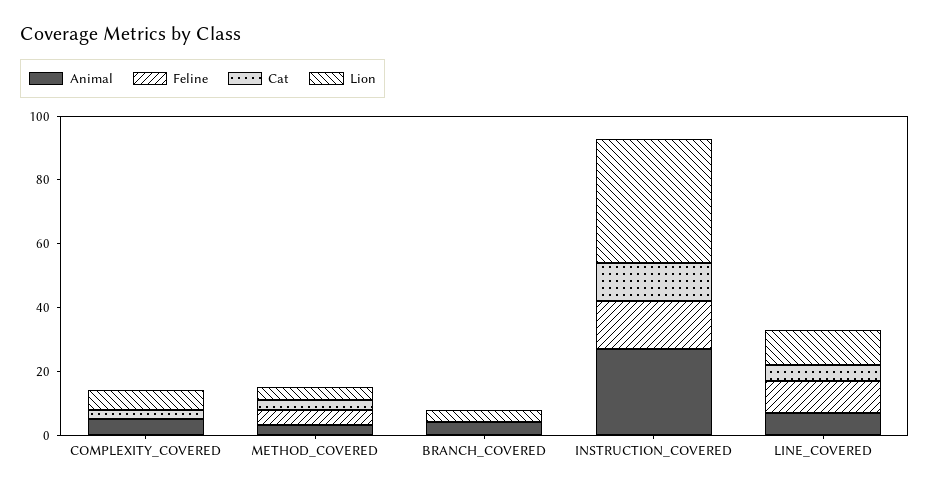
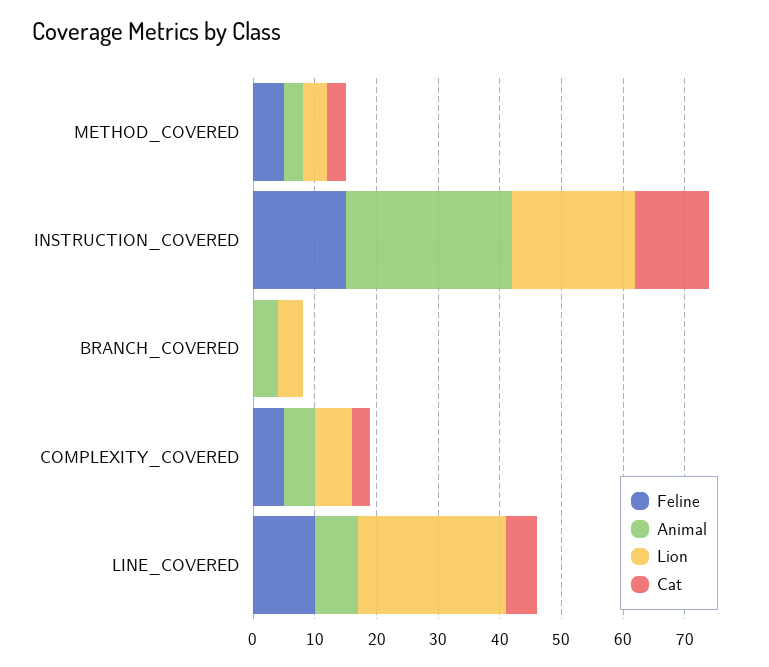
Feline, COMPLEXITY_COVERED: 0 -> 5
Lion, INSTRUCTION_COVERED: 40 -> 20
Lion, LINE_COVERED: 10 -> 25

